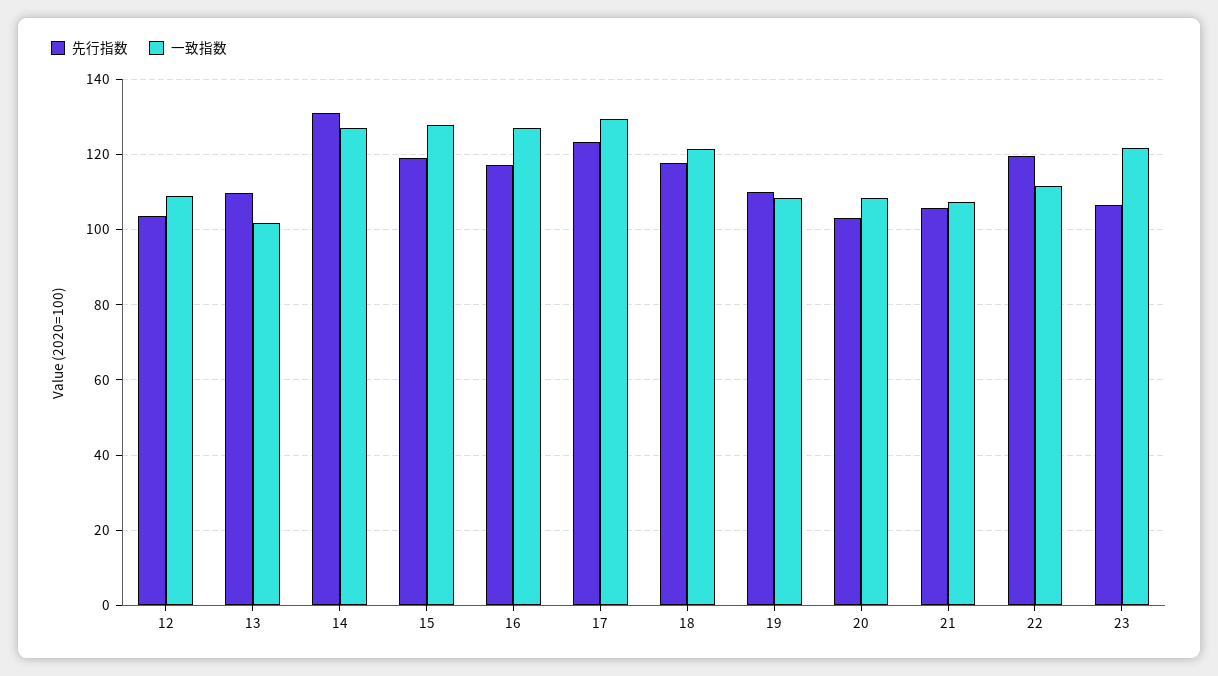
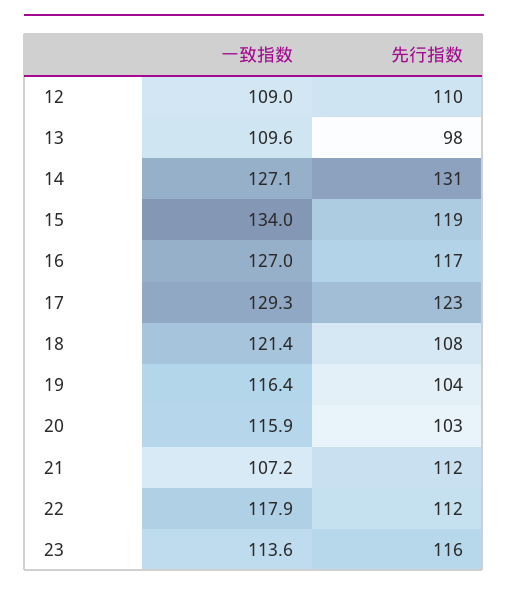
先行指数, 12: 104 -> 110
先行指数, 13: 110 -> 98
一致指数, 13: 102 -> 109.6
一致指数, 15: 128 -> 134
先行指数, 18: 118 -> 108
先行指数, 19: 110 -> 104
一致指数, 19: 108 -> 116.4
一致指数, 20: 108 -> 115.9
先行指数, 21: 106 -> 112
先行指数, 22: 120 -> 112
一致指数, 22: 112 -> 117.9
先行指数, 23: 106 -> 116
一致指数, 23: 122 -> 113.6

